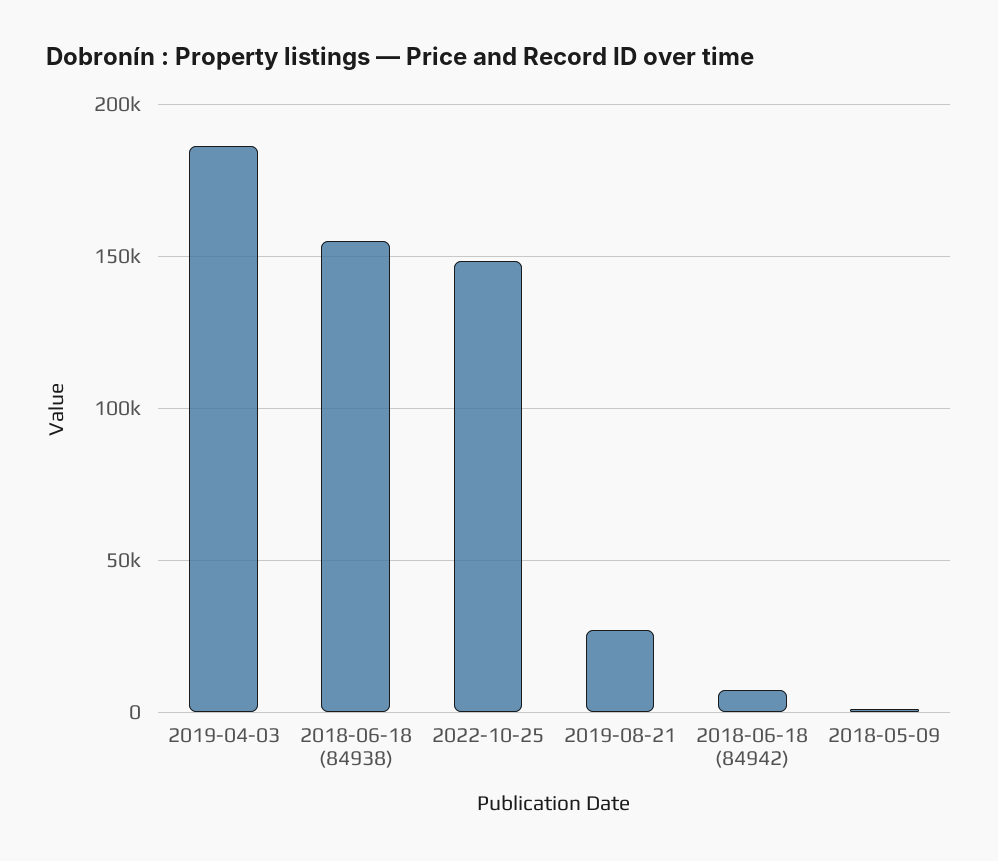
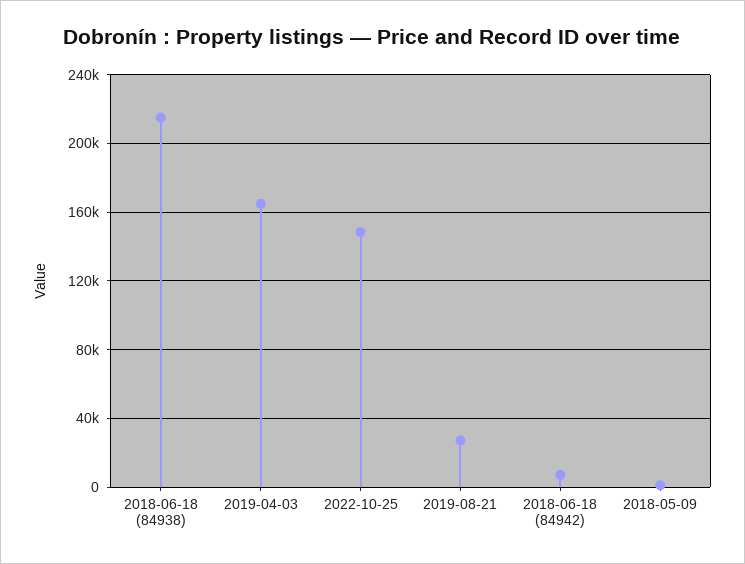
2019-04-03: 185000 -> 165000
2018-06-18 (84938): 155000 -> 215000

